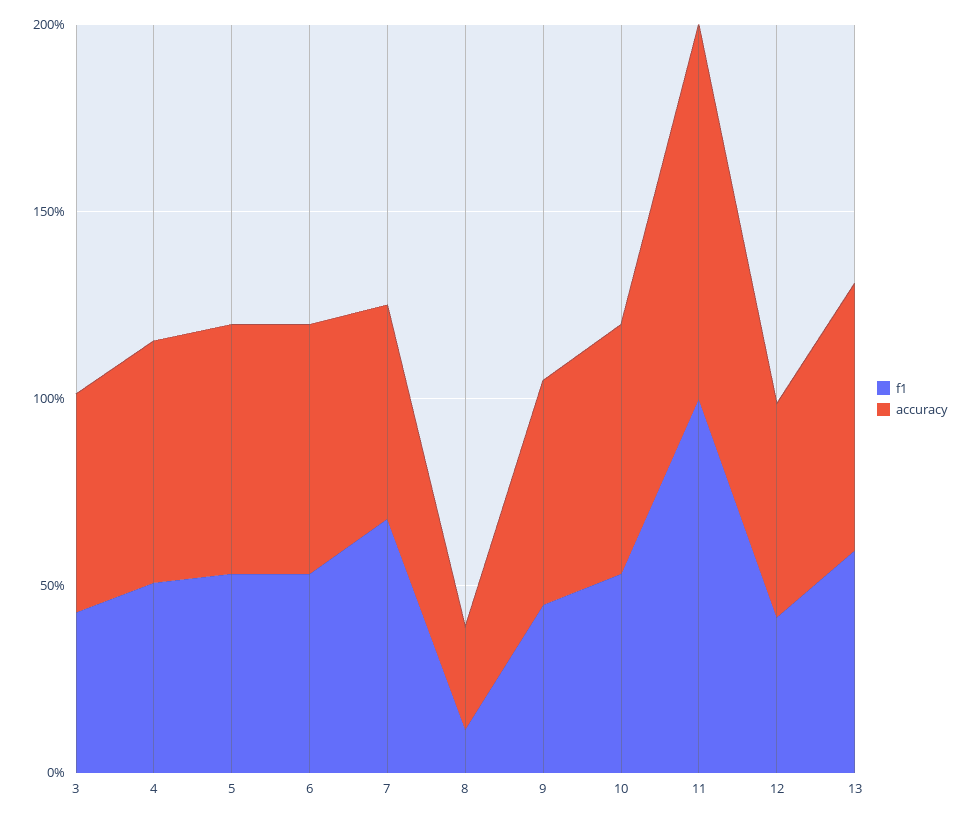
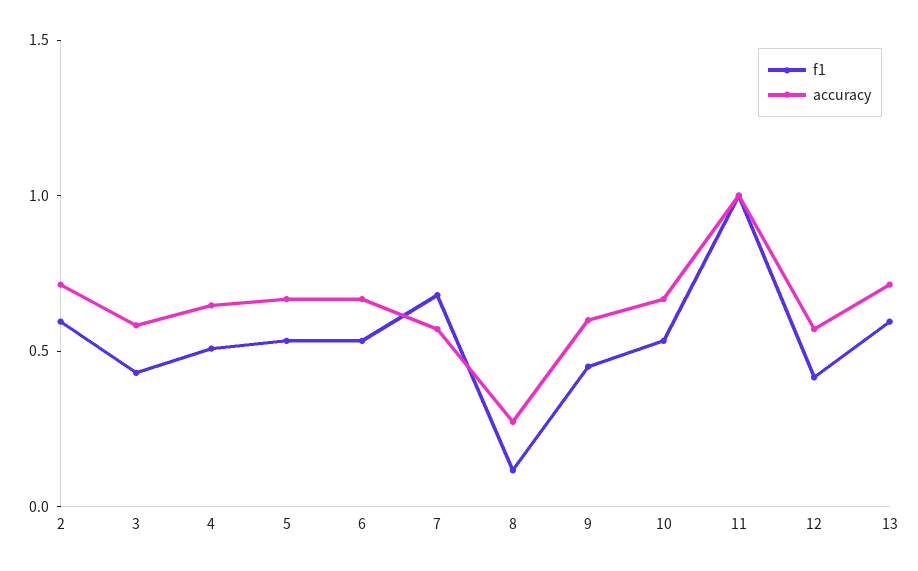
f1, 2: none -> 0.6
accuracy, 2: none -> 0.7

